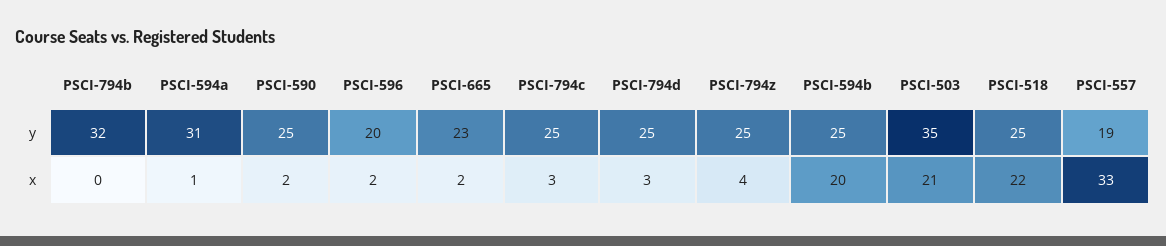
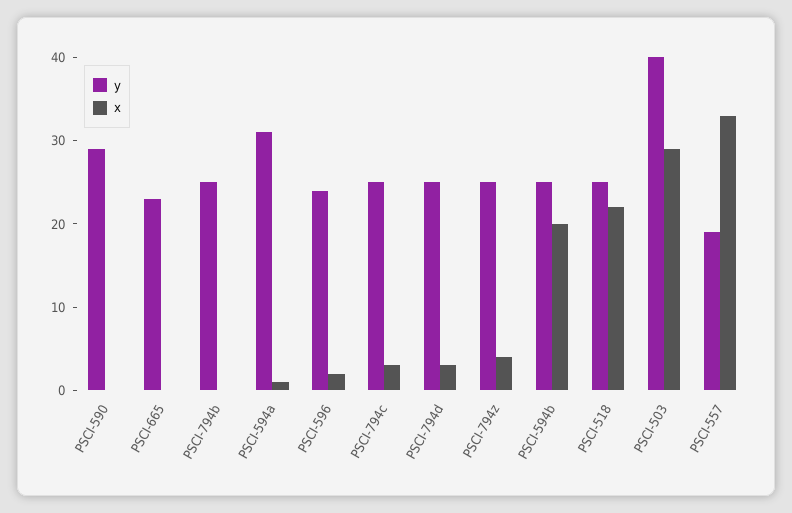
y, PSCI-794b: 32 -> 25
y, PSCI-590: 25 -> 29
y, PSCI-596: 20 -> 24
y, PSCI-503: 35 -> 40
x, PSCI-590: 2 -> 0
x, PSCI-665: 2 -> 0
x, PSCI-503: 21 -> 29

